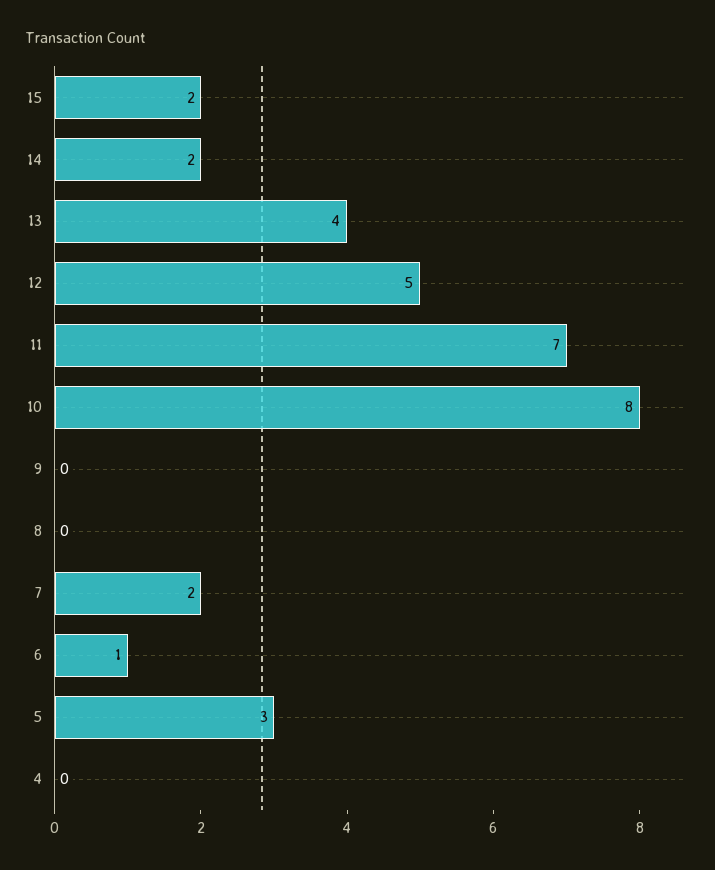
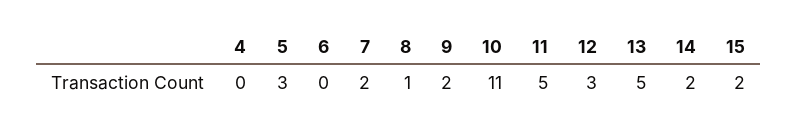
13: 4 -> 5
12: 5 -> 3
11: 7 -> 5
10: 8 -> 11
9: 0 -> 2
8: 0 -> 1
6: 1 -> 0

